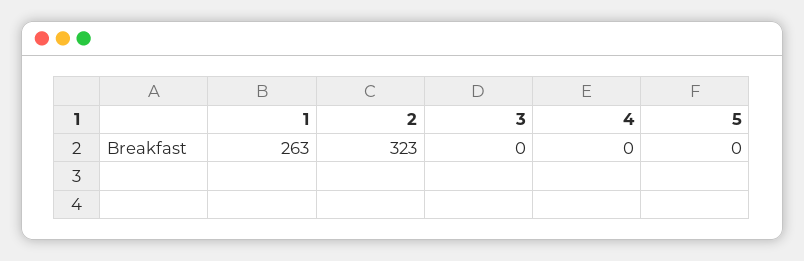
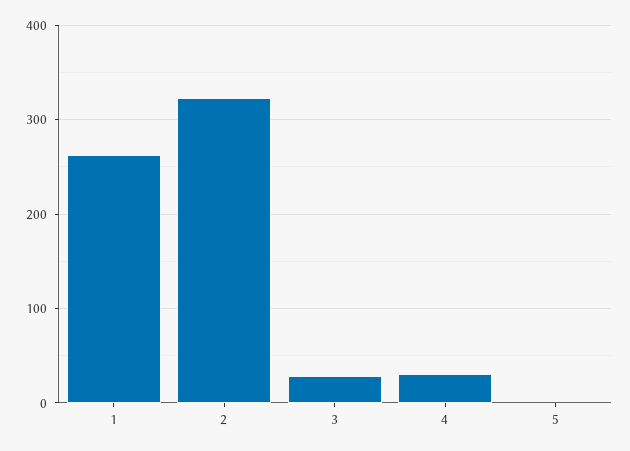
3: 0 -> 30
4: 0 -> 30

